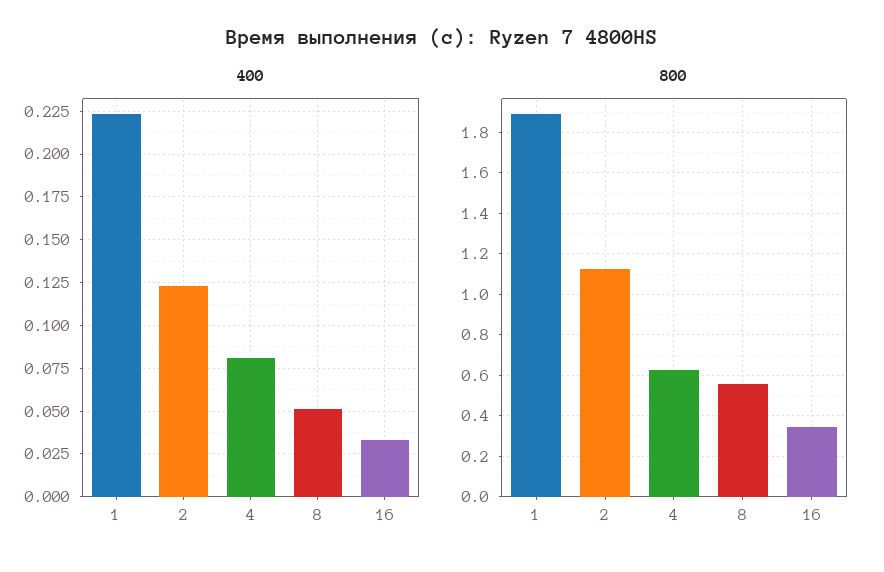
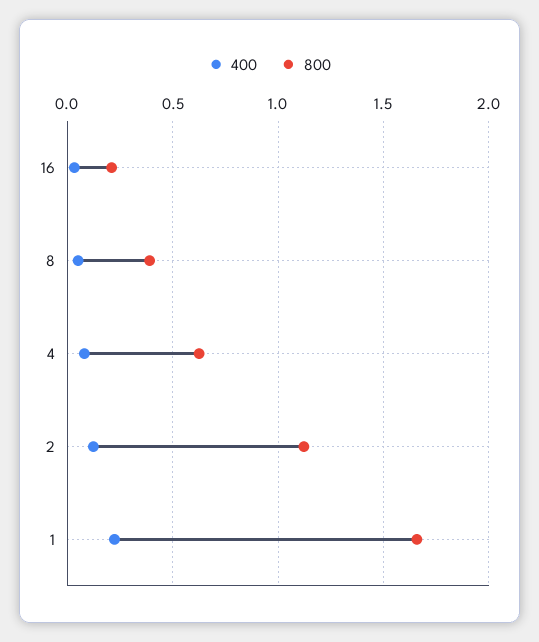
800, 1: 1.9 -> 1.65
800, 8: 0.55 -> 0.4
800, 16: 0.35 -> 0.2

